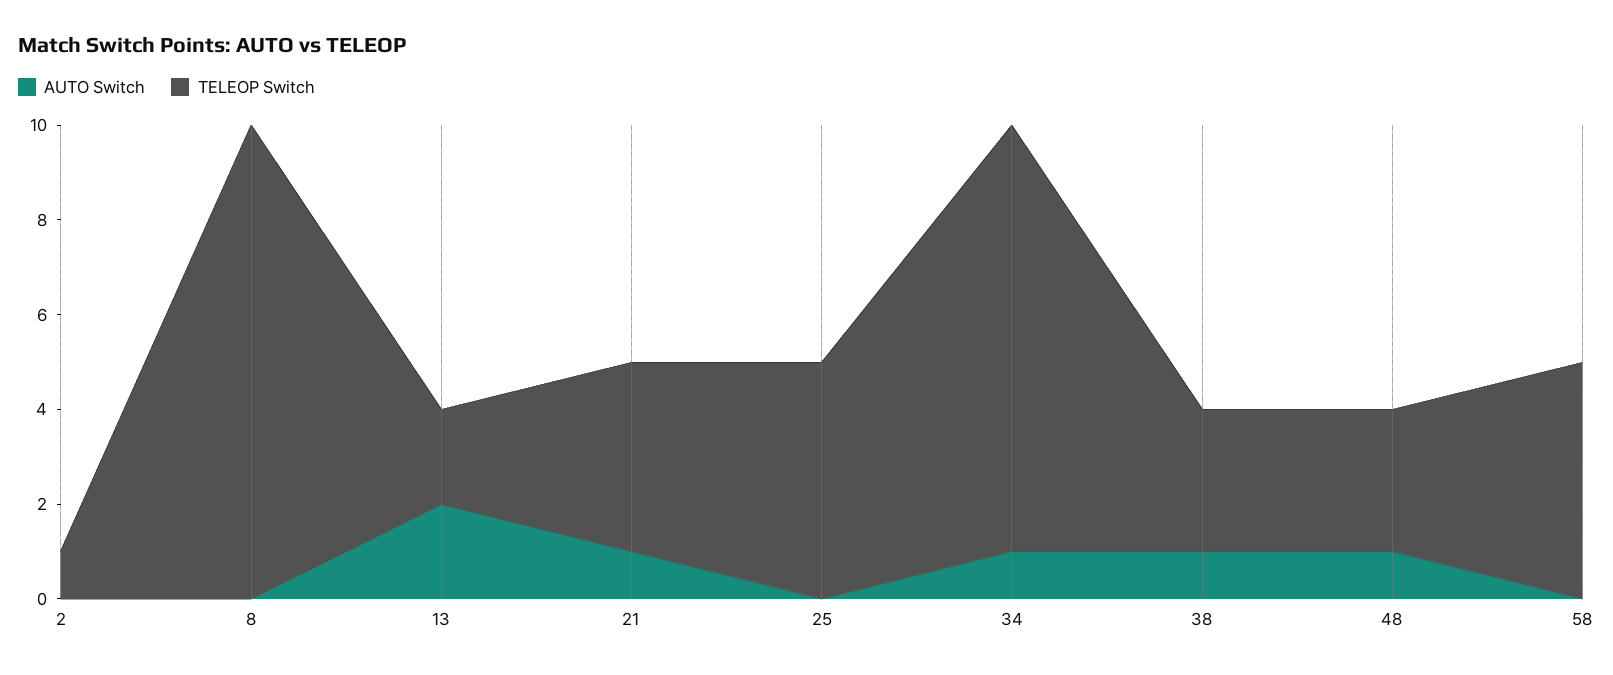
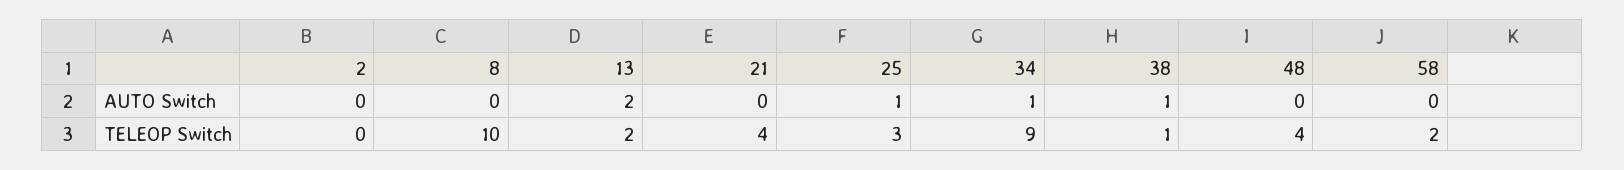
TELEOP Switch, 2: 1 -> 0
AUTO Switch, 21: 1 -> 0
AUTO Switch, 25: 0 -> 1
TELEOP Switch, 25: 5 -> 3
TELEOP Switch, 38: 3 -> 1
AUTO Switch, 48: 1 -> 0
TELEOP Switch, 48: 3 -> 4
TELEOP Switch, 58: 5 -> 2

